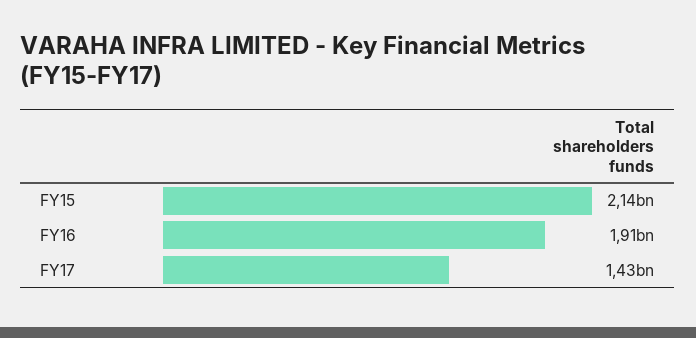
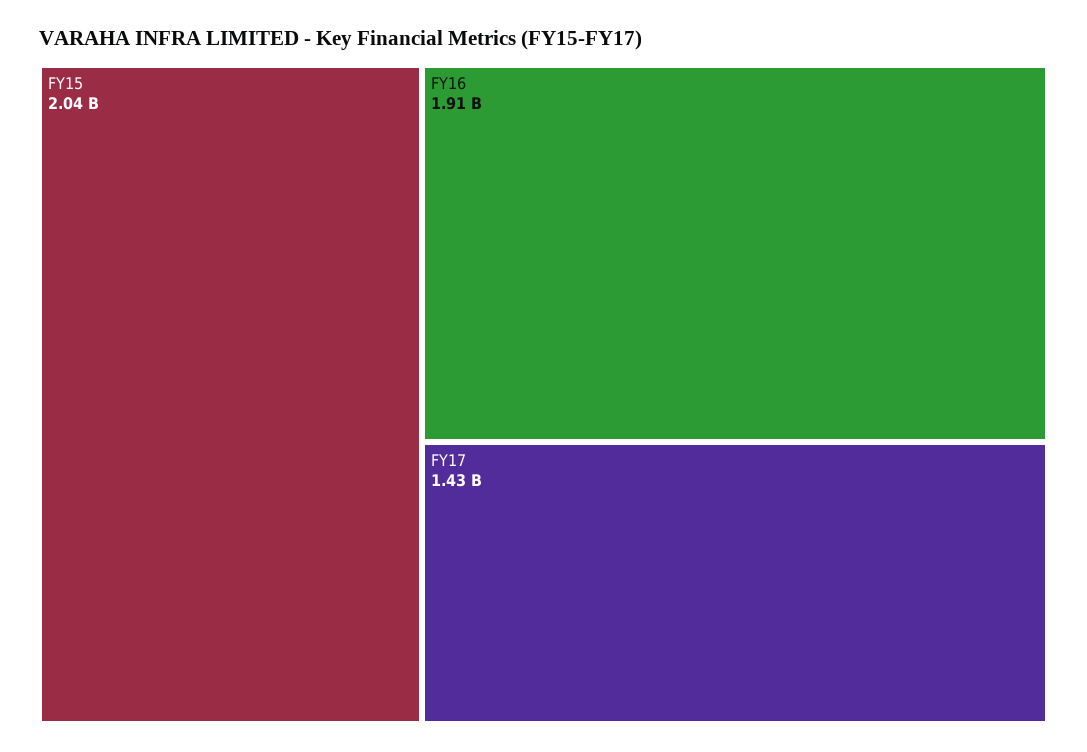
FY15: 2140000000 -> 2040000000

